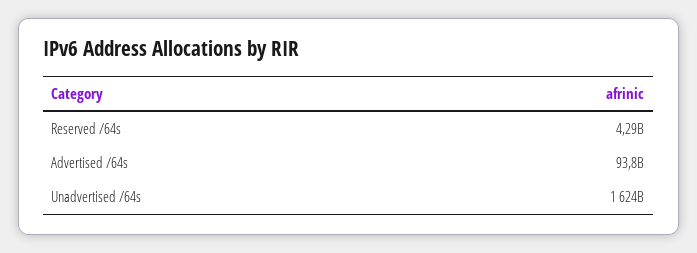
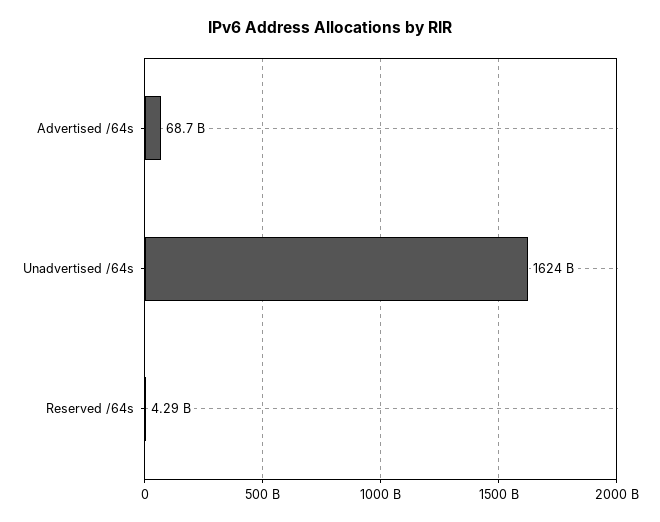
Advertised /64s: 93800000000 -> 68700000000

